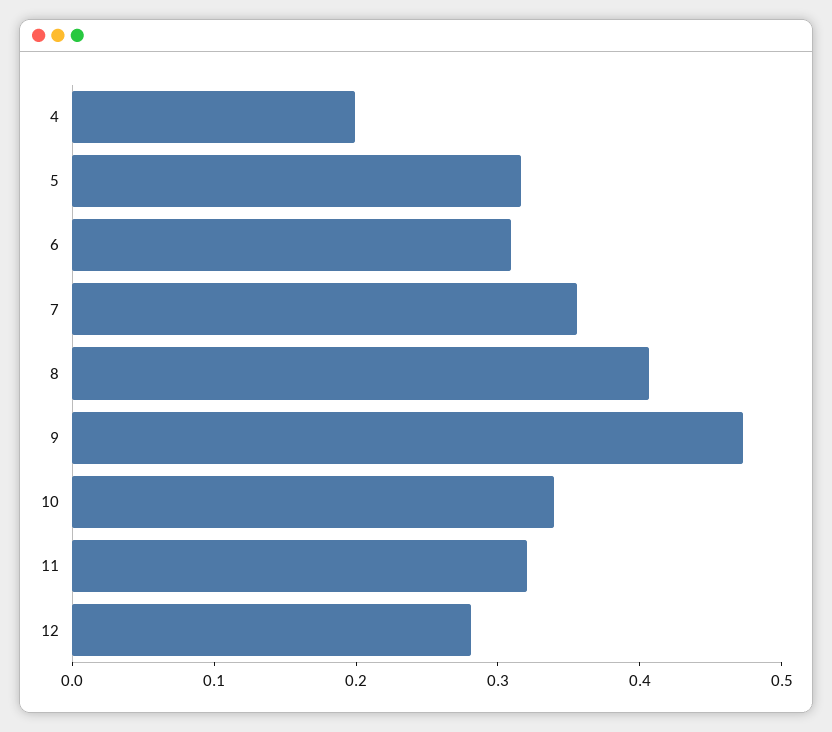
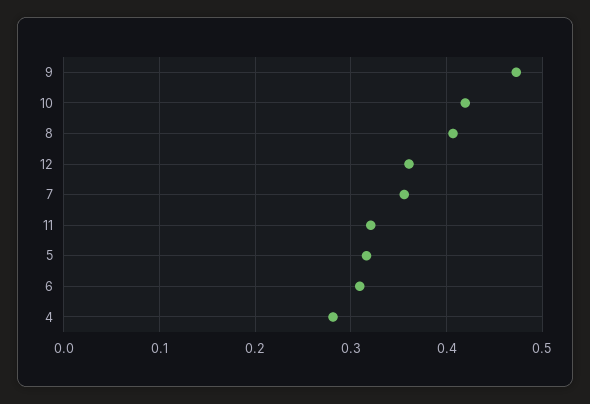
4: 0.2 -> 0.28
10: 0.34 -> 0.42
12: 0.28 -> 0.36

